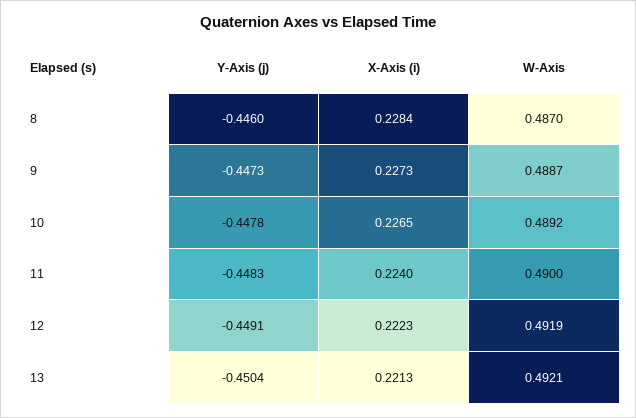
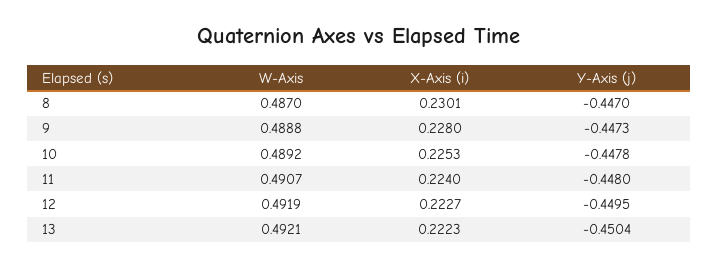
Y-Axis (j), 8: -0.446 -> -0.447
X-Axis (i), 8: 0.2284 -> 0.2301
X-Axis (i), 9: 0.2273 -> 0.228
W-Axis, 9: 0.4887 -> 0.4888
X-Axis (i), 10: 0.2265 -> 0.2253
Y-Axis (j), 11: -0.4483 -> -0.448
W-Axis, 11: 0.49 -> 0.4907
Y-Axis (j), 12: -0.4491 -> -0.4495
X-Axis (i), 12: 0.2223 -> 0.2227
X-Axis (i), 13: 0.2213 -> 0.2223

